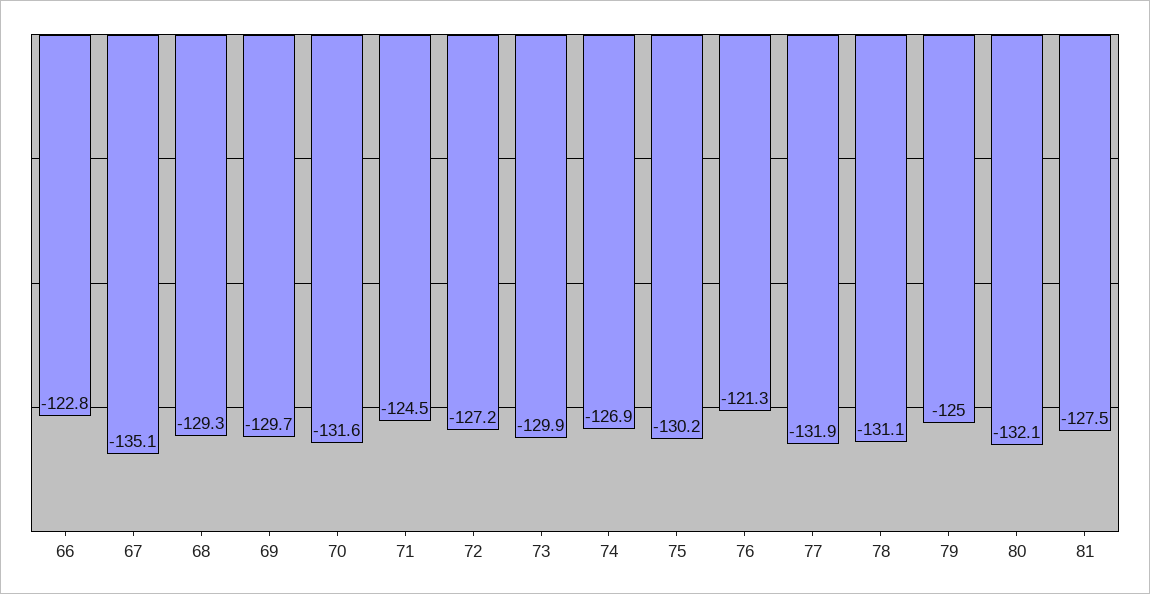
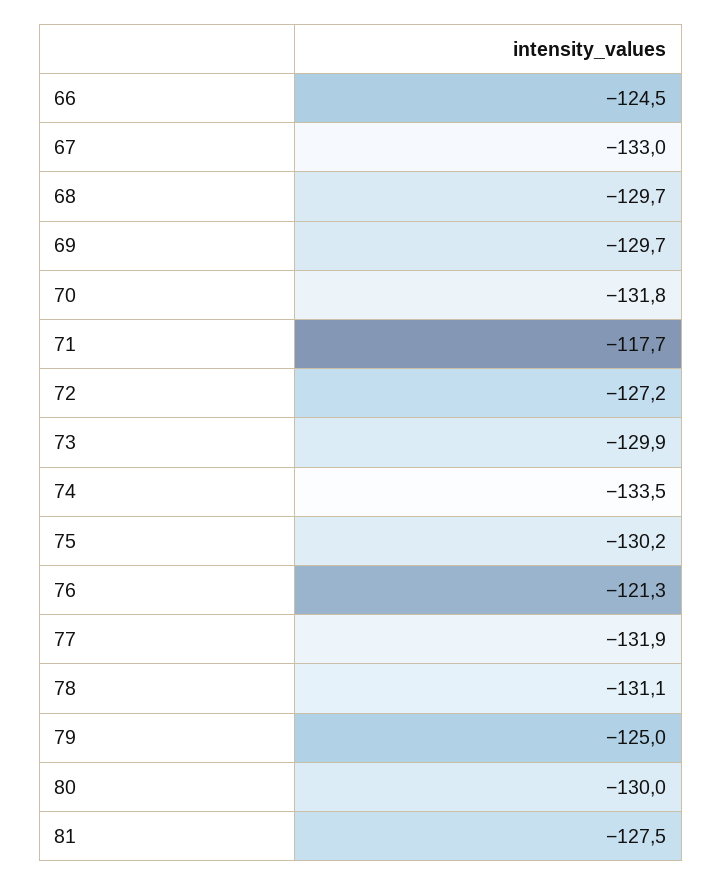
66: -122.8 -> -124.5
67: -135.1 -> -133
68: -129.3 -> -129.7
70: -131.6 -> -131.8
71: -124.5 -> -117.7
74: -126.9 -> -133.5
80: -132.1 -> -130

